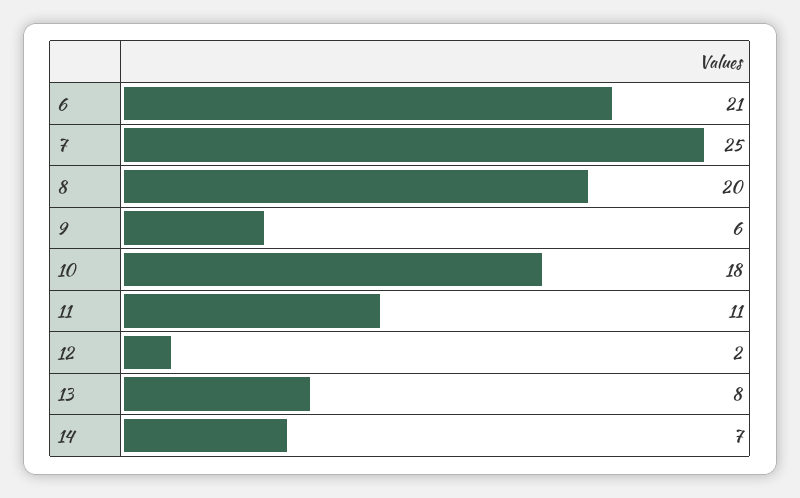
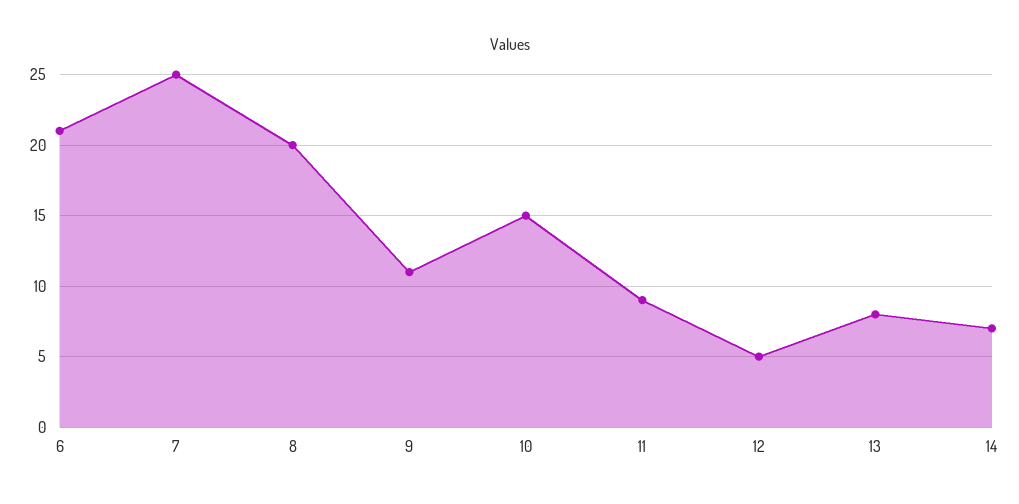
9: 6 -> 11
10: 18 -> 15
11: 11 -> 9
12: 2 -> 5

